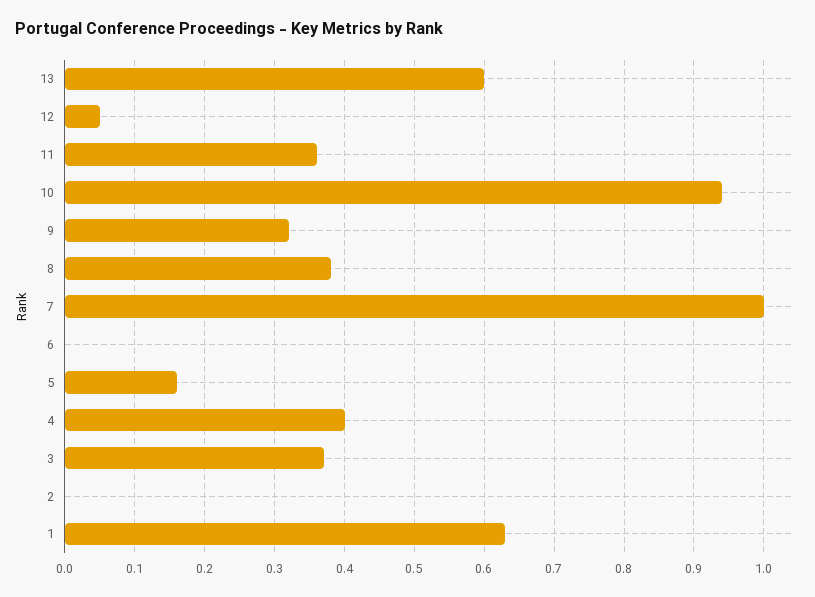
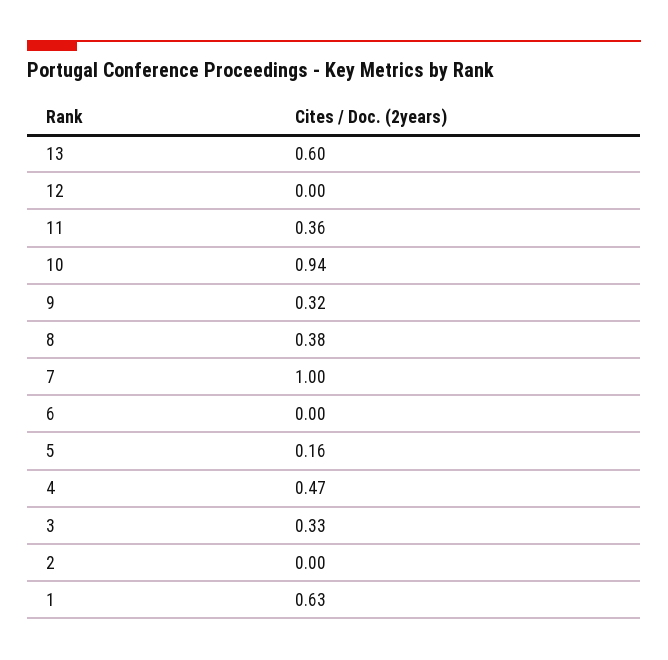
12: 0.05 -> 0
4: 0.4 -> 0.47
3: 0.37 -> 0.33

